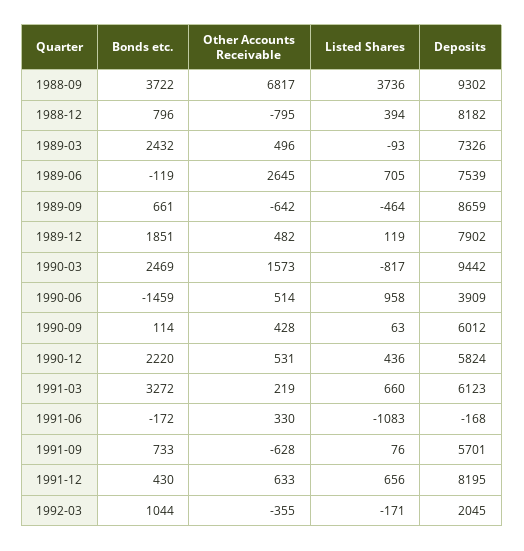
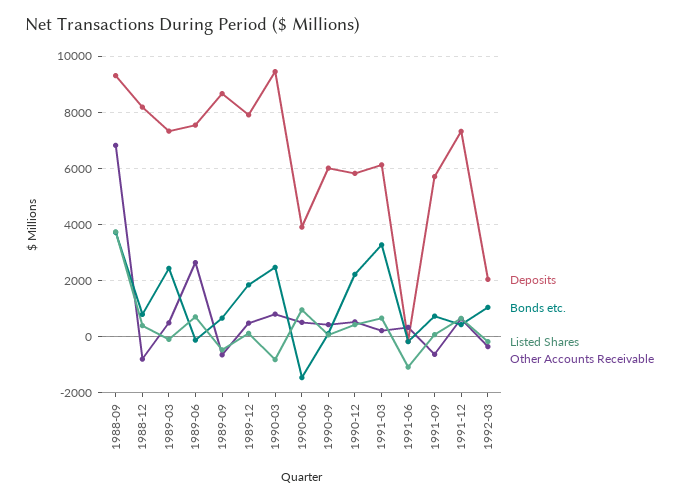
Other Accounts Receivable, 1990-03: 1573 -> 750
Deposits, 1991-12: 8195 -> 7250

